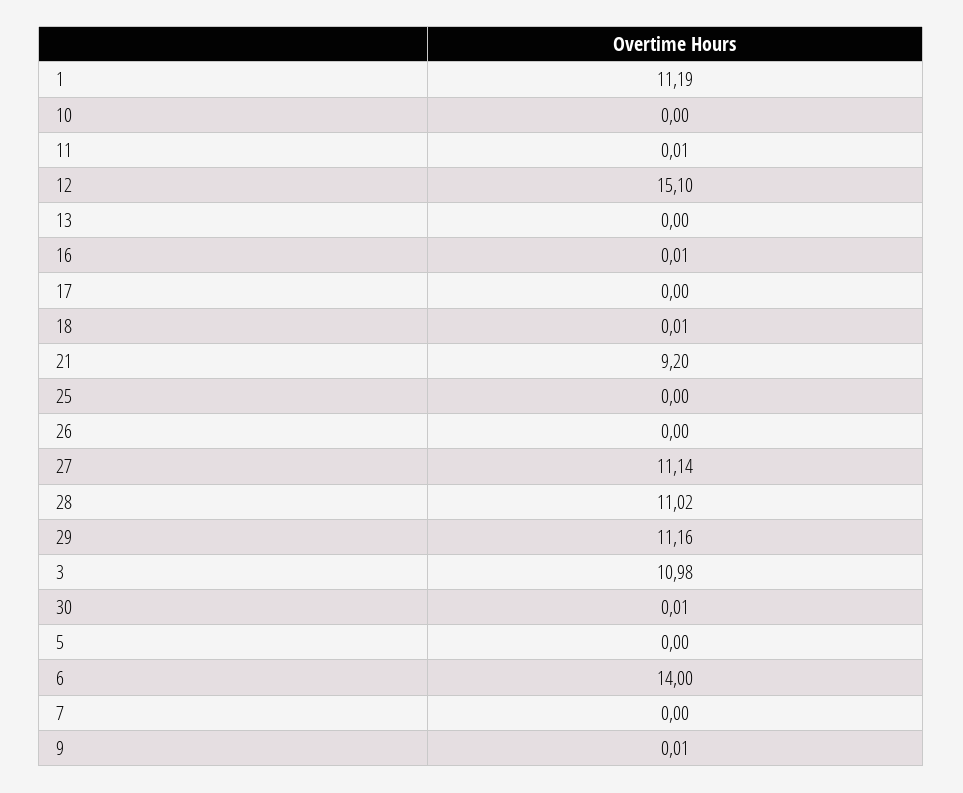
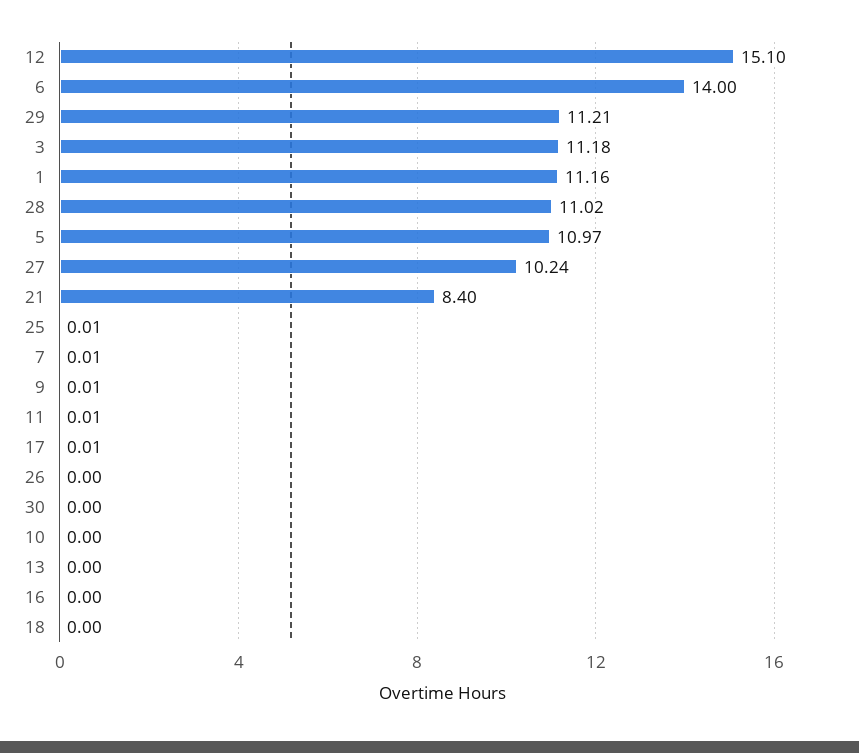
1: 11.19 -> 11.16
16: 0.01 -> 0
17: 0 -> 0.01
18: 0.01 -> 0
21: 9.2 -> 8.4
25: 0 -> 0.01
27: 11.14 -> 10.24
29: 11.16 -> 11.21
3: 10.98 -> 11.18
30: 0.01 -> 0
5: 0 -> 10.97
7: 0 -> 0.01

